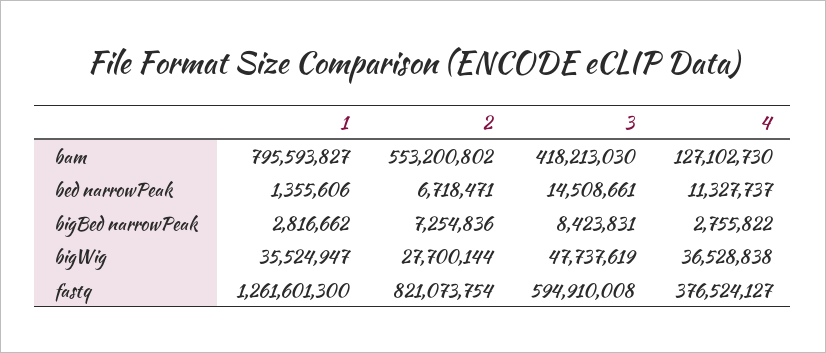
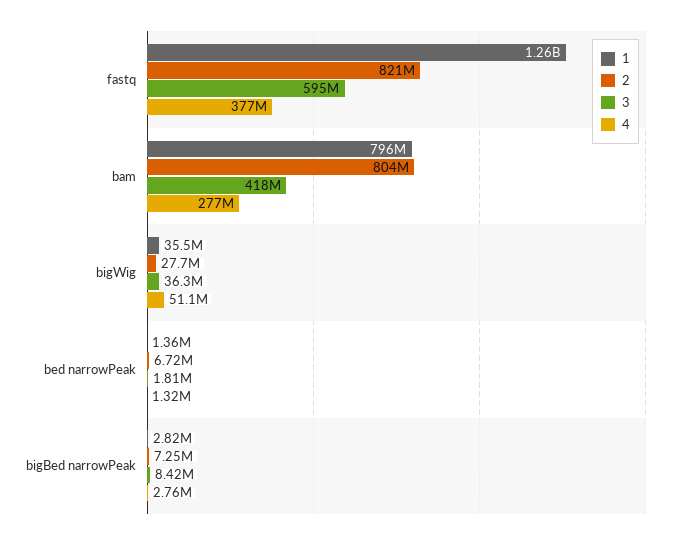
2, bam: 553200802 -> 804000000
4, bam: 127102730 -> 277000000
3, bed narrowPeak: 14508661 -> 1810000
4, bed narrowPeak: 11327737 -> 1320000
3, bigWig: 47737619 -> 36300000
4, bigWig: 36528838 -> 51100000

